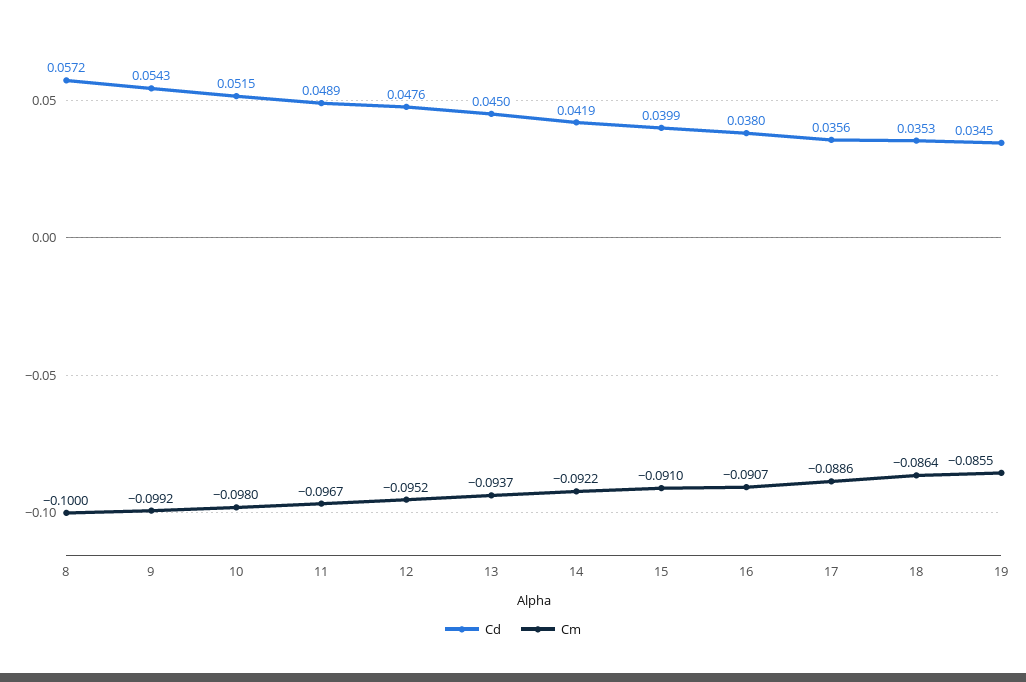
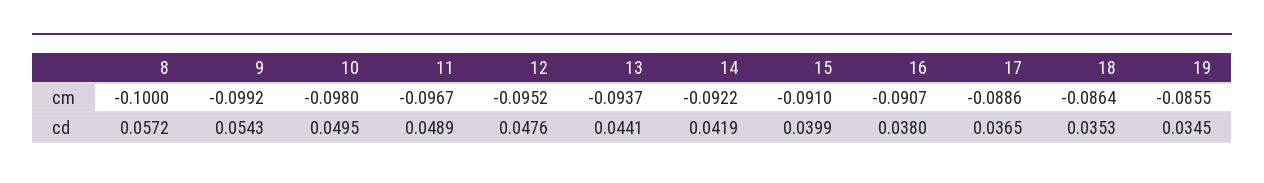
Cd, 10: 0.0515 -> 0.0495
Cd, 13: 0.045 -> 0.0441
Cd, 17: 0.0356 -> 0.0365

